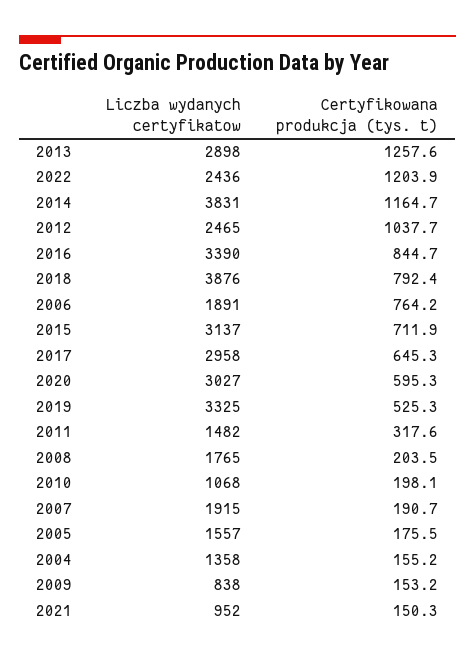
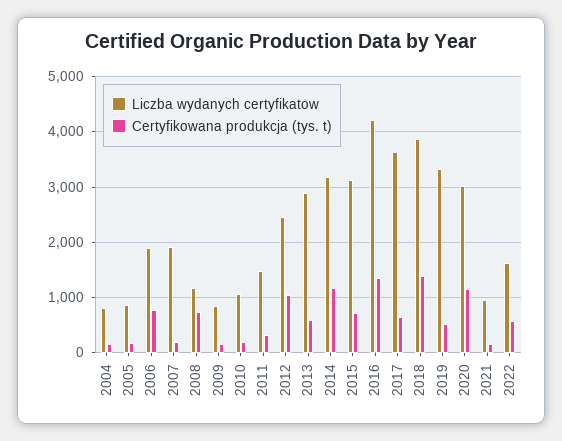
Certyfikowana produkcja (tys. t), 2013: 1257.6 -> 600
Liczba wydanych certyfikatow, 2022: 2436 -> 1600
Certyfikowana produkcja (tys. t), 2022: 1203.9 -> 600
Liczba wydanych certyfikatow, 2014: 3831 -> 3200
Liczba wydanych certyfikatow, 2016: 3390 -> 4200
Certyfikowana produkcja (tys. t), 2016: 844.7 -> 1400
Certyfikowana produkcja (tys. t), 2018: 792.4 -> 1400
Liczba wydanych certyfikatow, 2017: 2958 -> 3600
Certyfikowana produkcja (tys. t), 2020: 595.3 -> 1200
Liczba wydanych certyfikatow, 2008: 1765 -> 1200
Certyfikowana produkcja (tys. t), 2008: 203.5 -> 800
Liczba wydanych certyfikatow, 2005: 1557 -> 800
Liczba wydanych certyfikatow, 2004: 1358 -> 800

